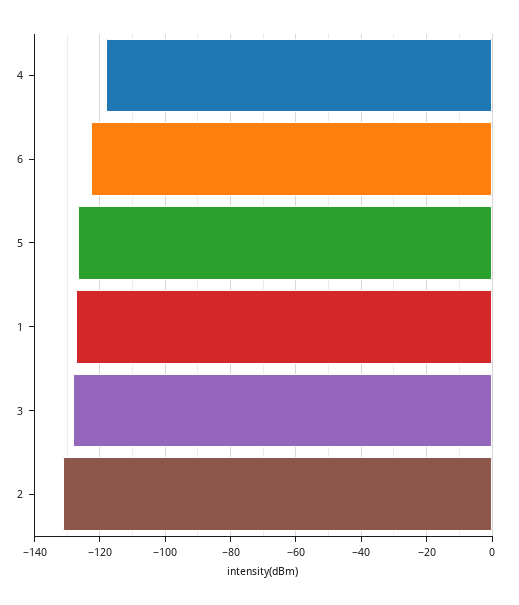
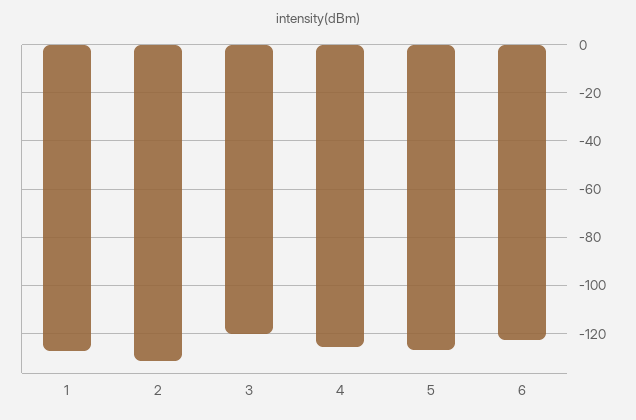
4: -118 -> -125
3: -128 -> -120

